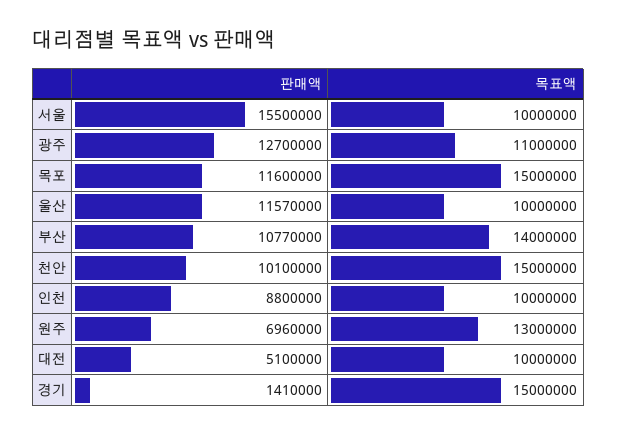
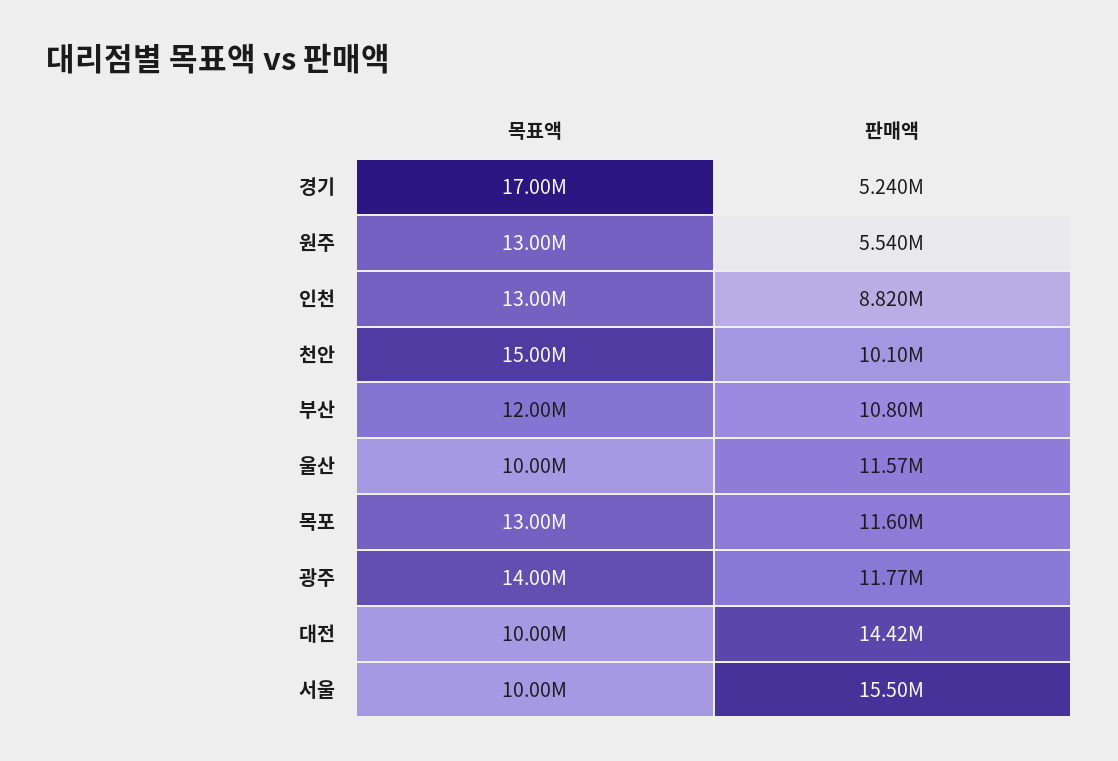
판매액, 광주: 12700000 -> 11770000
목표액, 광주: 11000000 -> 14000000
목표액, 목포: 15000000 -> 13000000
판매액, 부산: 10770000 -> 10800000
목표액, 부산: 14000000 -> 12000000
판매액, 인천: 8800000 -> 8820000
목표액, 인천: 10000000 -> 13000000
판매액, 원주: 6960000 -> 5540000
판매액, 대전: 5100000 -> 14420000
판매액, 경기: 1410000 -> 5240000
목표액, 경기: 15000000 -> 17000000

